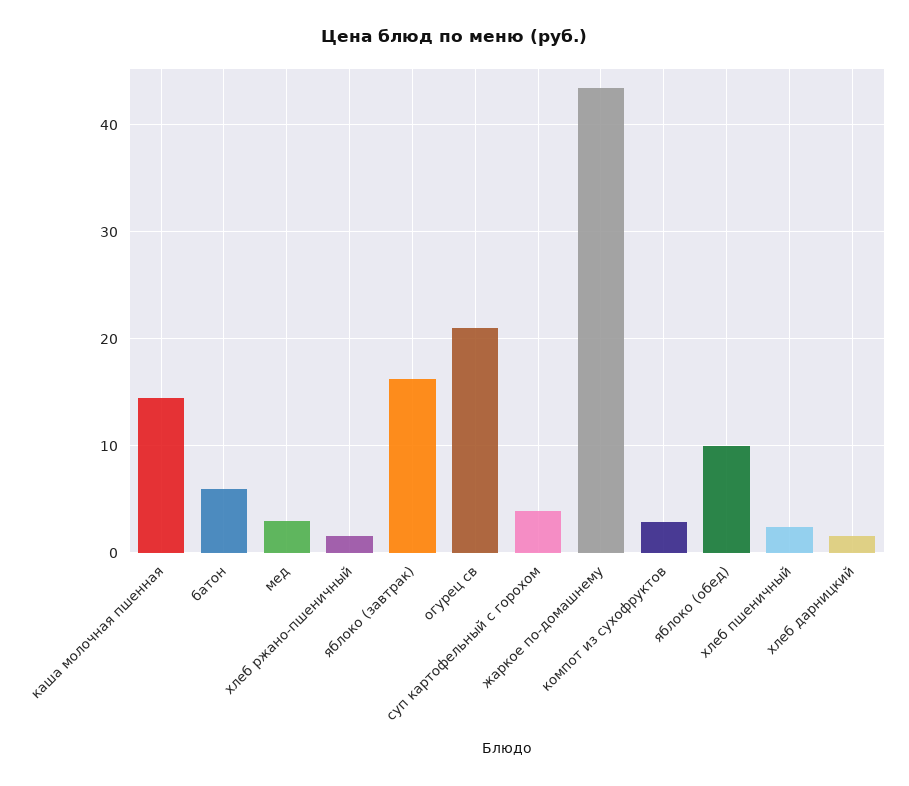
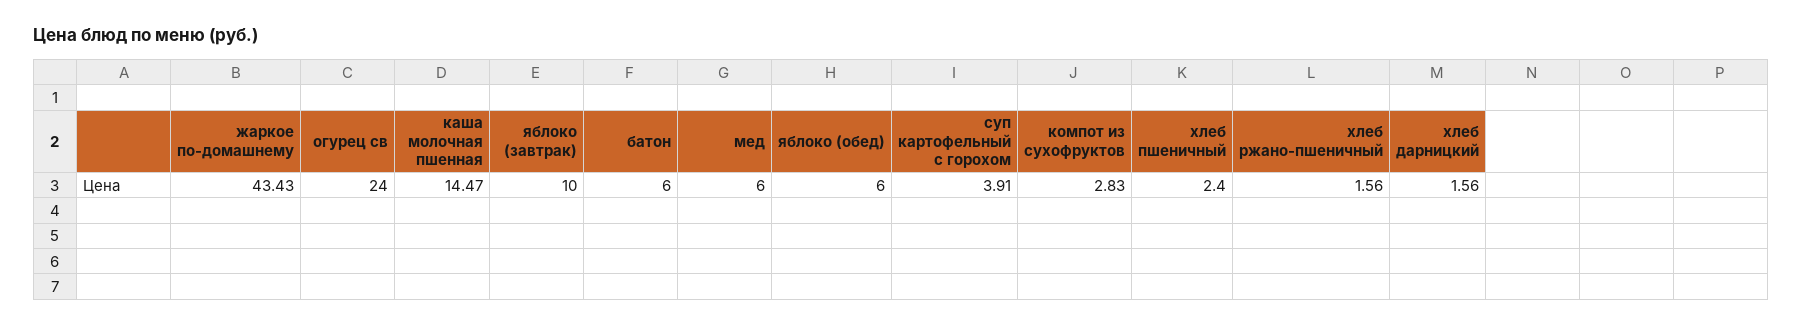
мед: 3 -> 6
яблоко (завтрак): 16 -> 10
огурец св: 21 -> 24
яблоко (обед): 10 -> 6

